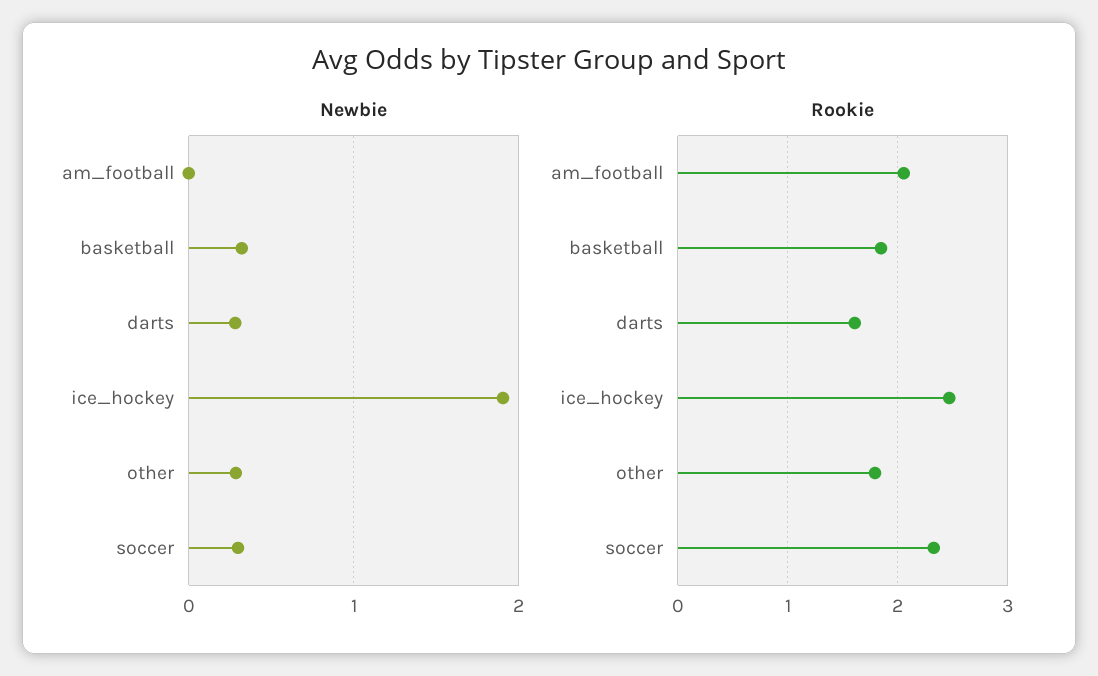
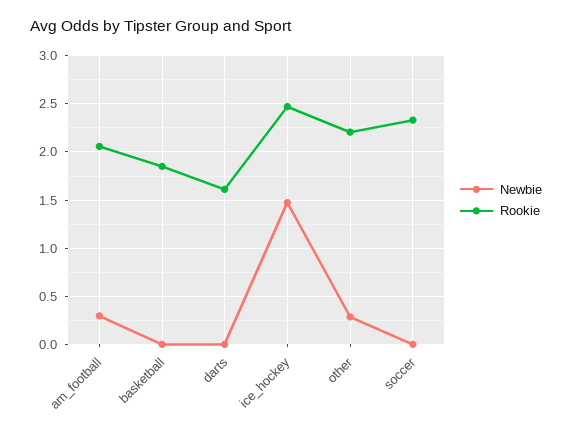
Newbie, am_football: 0 -> 0.3
Newbie, basketball: 0.3 -> 0
Newbie, darts: 0.3 -> 0
Newbie, ice_hockey: 1.9 -> 1.5
Newbie, soccer: 0.3 -> 0
Rookie, other: 1.8 -> 2.2

